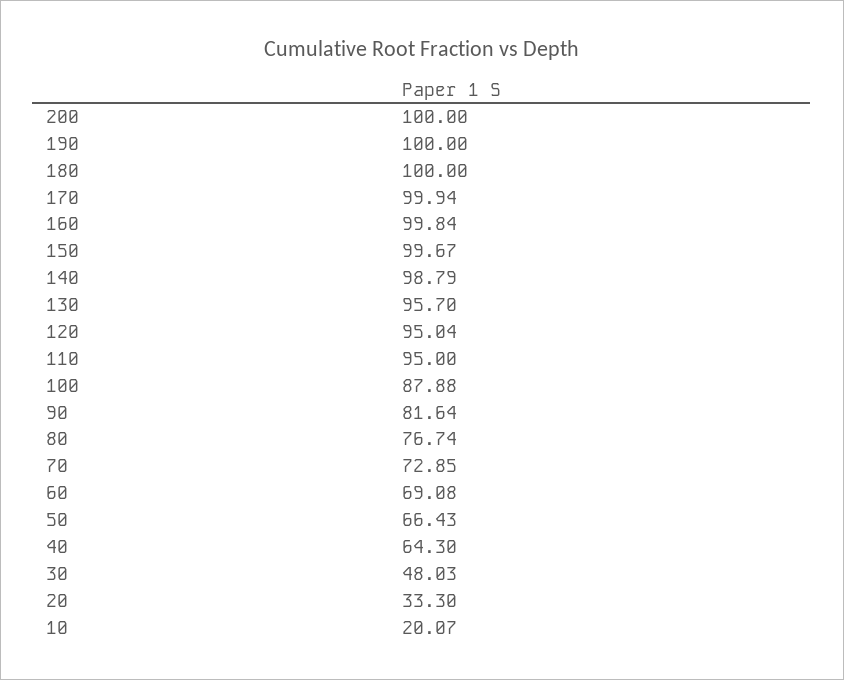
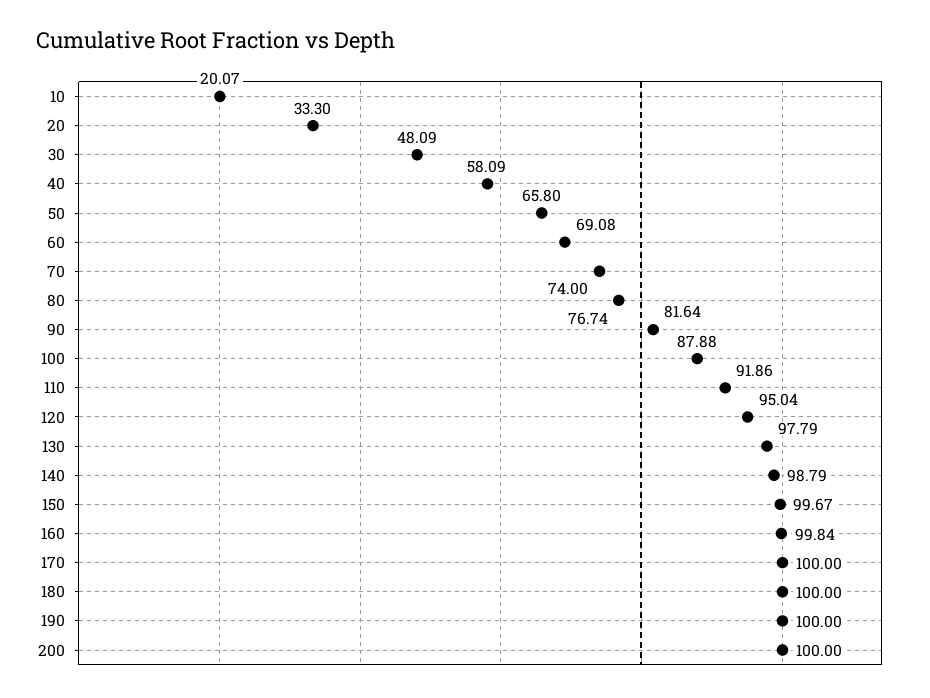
170: 99.94 -> 100
130: 95.7 -> 97.79
110: 95 -> 91.86
70: 72.85 -> 74
50: 66.43 -> 65.8
40: 64.3 -> 58.09
30: 48.03 -> 48.09

